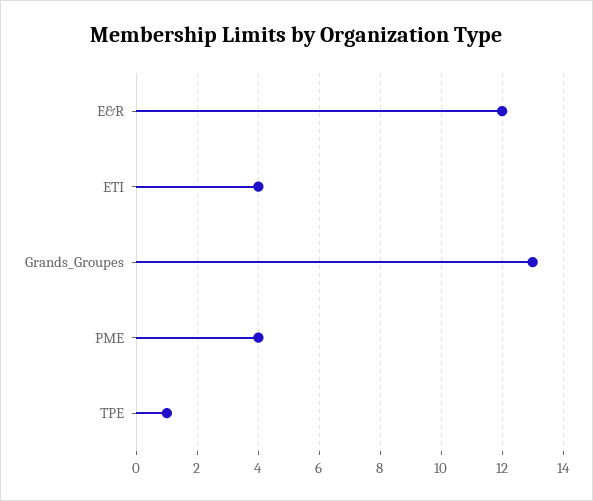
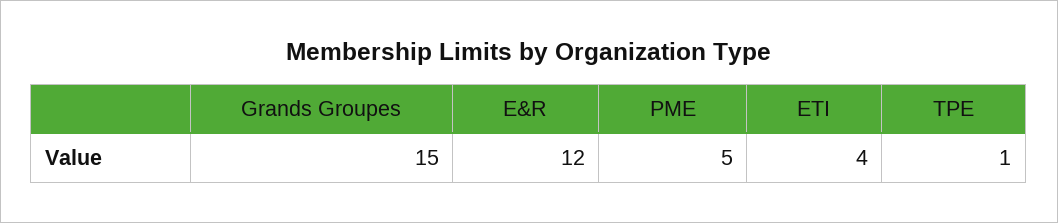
Grands_Groupes: 13 -> 15
PME: 4 -> 5

